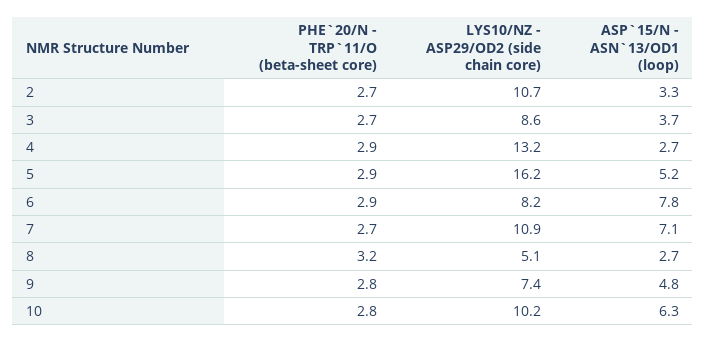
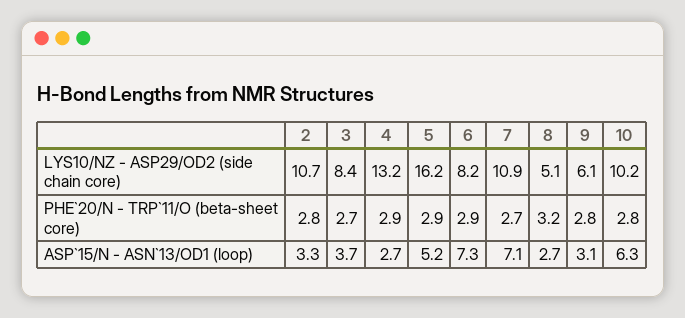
PHE`20/N - TRP`11/O (beta-sheet core), 2: 2.7 -> 2.8
LYS10/NZ - ASP29/OD2 (side chain core), 3: 8.6 -> 8.4
ASP`15/N - ASN`13/OD1 (loop), 6: 7.8 -> 7.3
LYS10/NZ - ASP29/OD2 (side chain core), 9: 7.4 -> 6.1
ASP`15/N - ASN`13/OD1 (loop), 9: 4.8 -> 3.1

